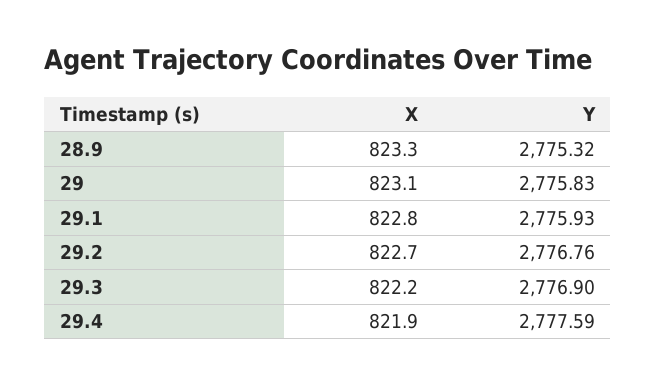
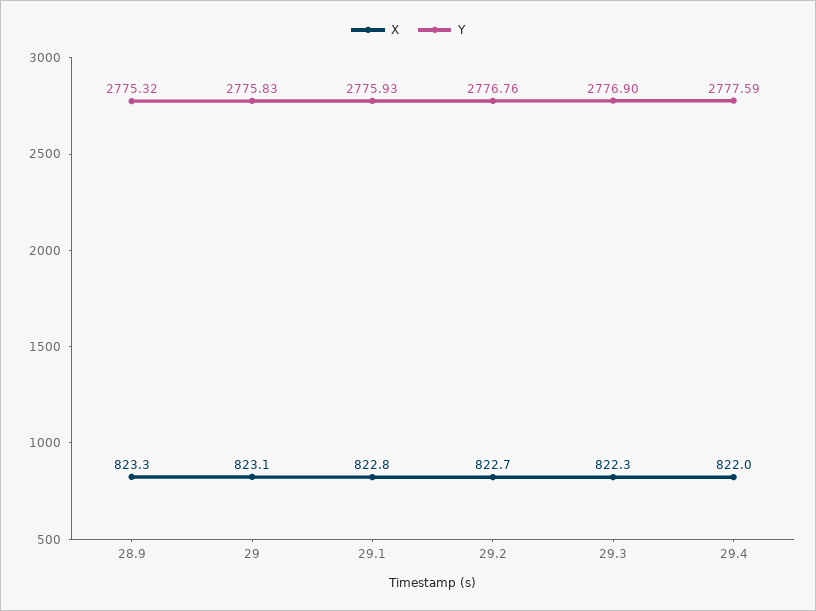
X, 29.3: 822.2 -> 822.3
X, 29.4: 821.9 -> 822

